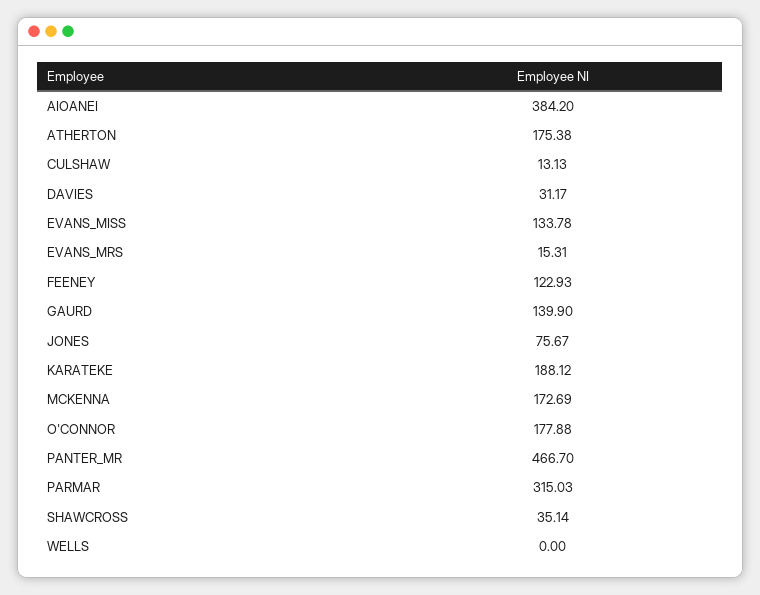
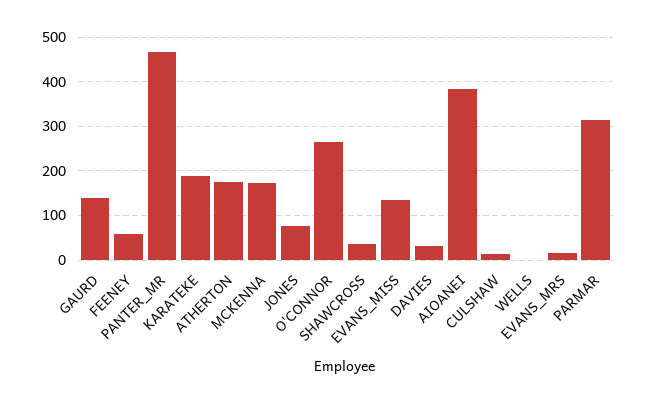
FEENEY: 122.93 -> 60
O'CONNOR: 177.88 -> 260

